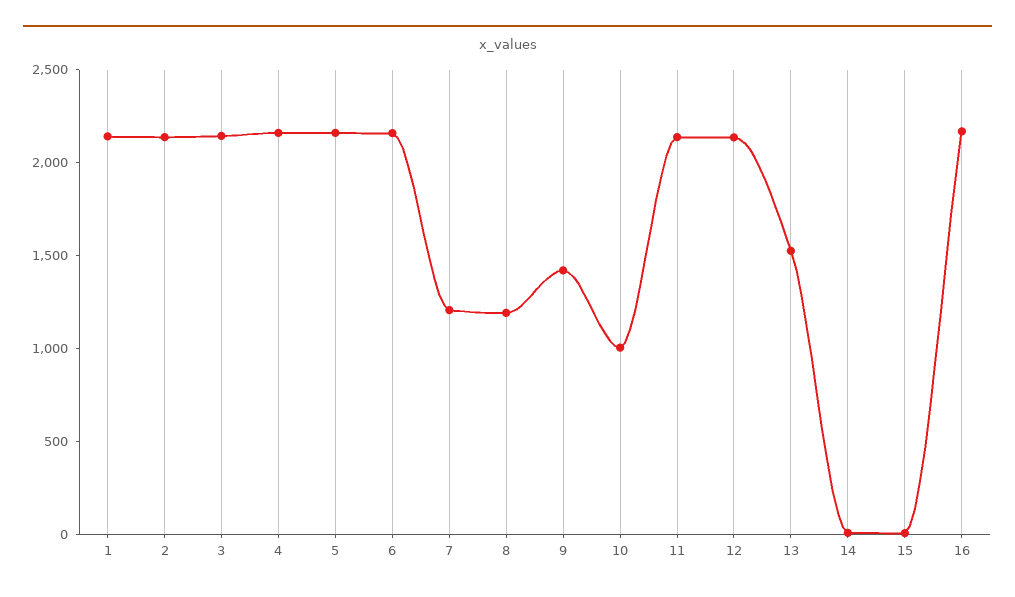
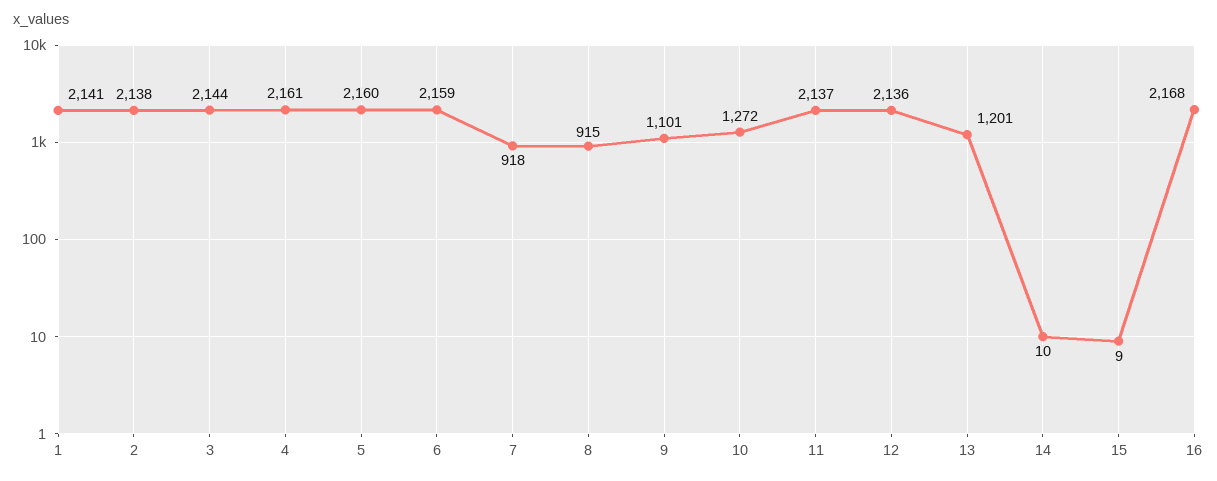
7: 1200 -> 918
8: 1200 -> 915
9: 1400 -> 1101
10: 1000 -> 1272
13: 1500 -> 1201

